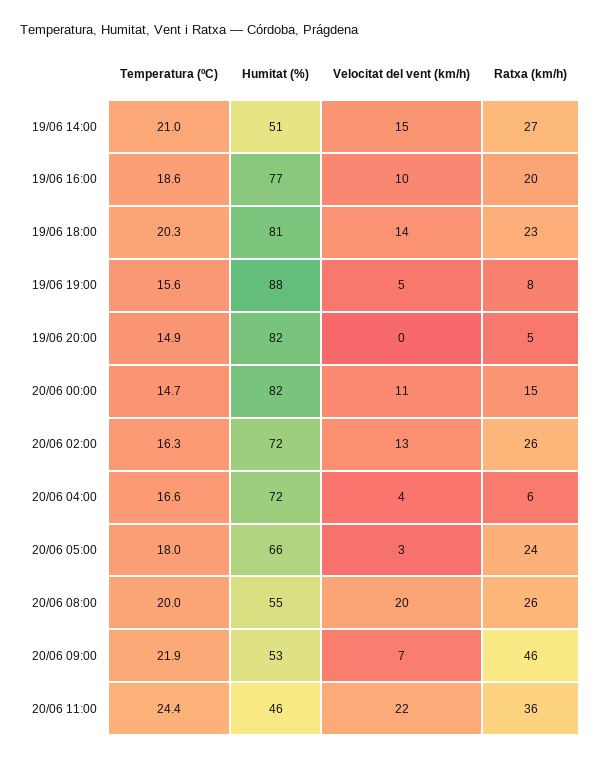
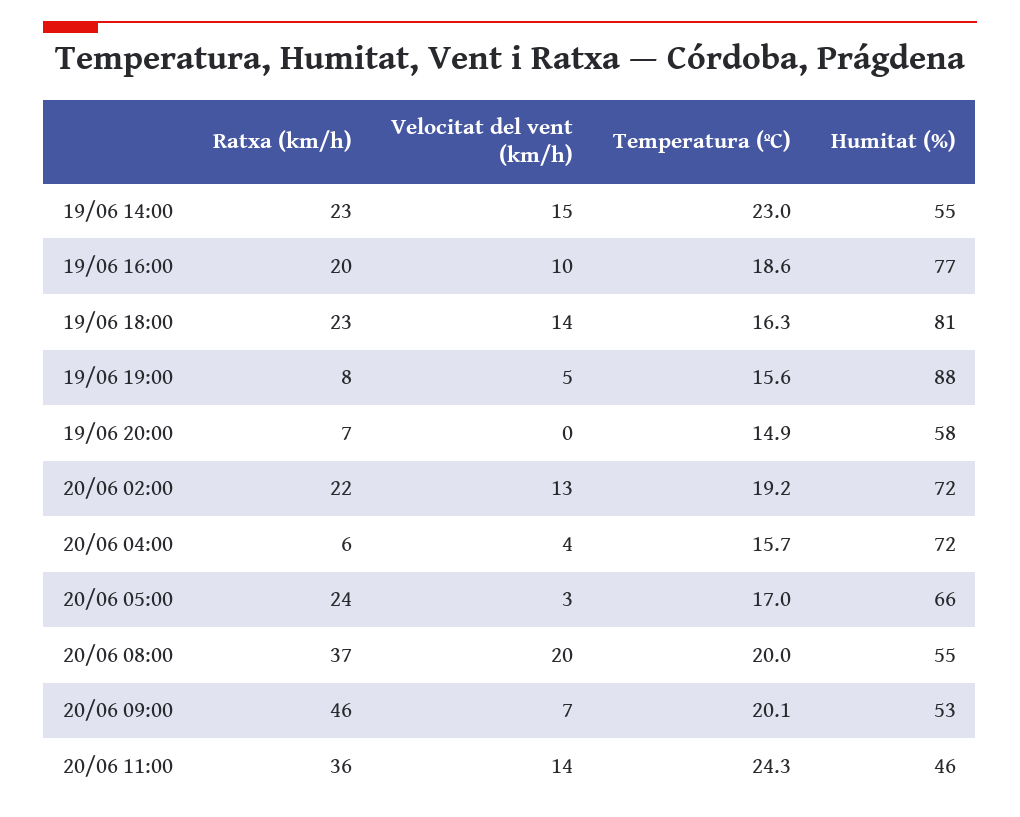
Temperatura (ºC), 19/06 14:00: 21 -> 23
Humitat (%), 19/06 14:00: 51 -> 55
Ratxa (km/h), 19/06 14:00: 27 -> 23
Temperatura (ºC), 19/06 18:00: 20.3 -> 16.3
Humitat (%), 19/06 20:00: 82 -> 58
Ratxa (km/h), 19/06 20:00: 5 -> 7
Temperatura (ºC), 20/06 00:00: 14.7 -> none
Humitat (%), 20/06 00:00: 82 -> none
Velocitat del vent (km/h), 20/06 00:00: 11 -> none
Ratxa (km/h), 20/06 00:00: 15 -> none
Temperatura (ºC), 20/06 02:00: 16.3 -> 19.2
Ratxa (km/h), 20/06 02:00: 26 -> 22
Temperatura (ºC), 20/06 04:00: 16.6 -> 15.7
Temperatura (ºC), 20/06 05:00: 18 -> 17
Ratxa (km/h), 20/06 08:00: 26 -> 37
Temperatura (ºC), 20/06 09:00: 21.9 -> 20.1
Temperatura (ºC), 20/06 11:00: 24.4 -> 24.3
Velocitat del vent (km/h), 20/06 11:00: 22 -> 14

